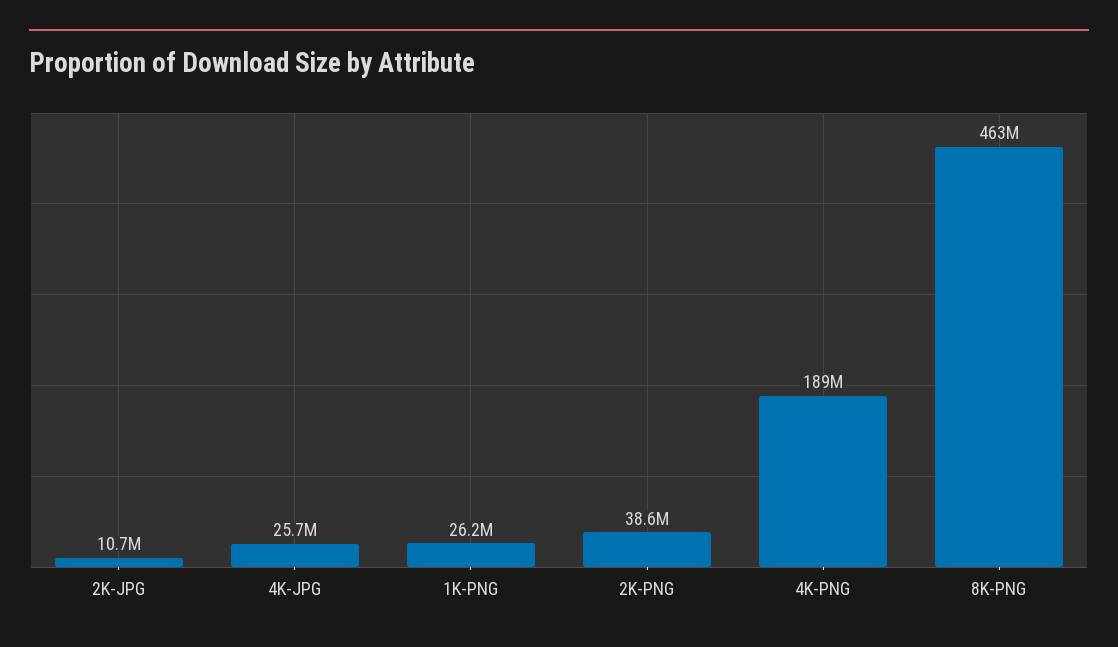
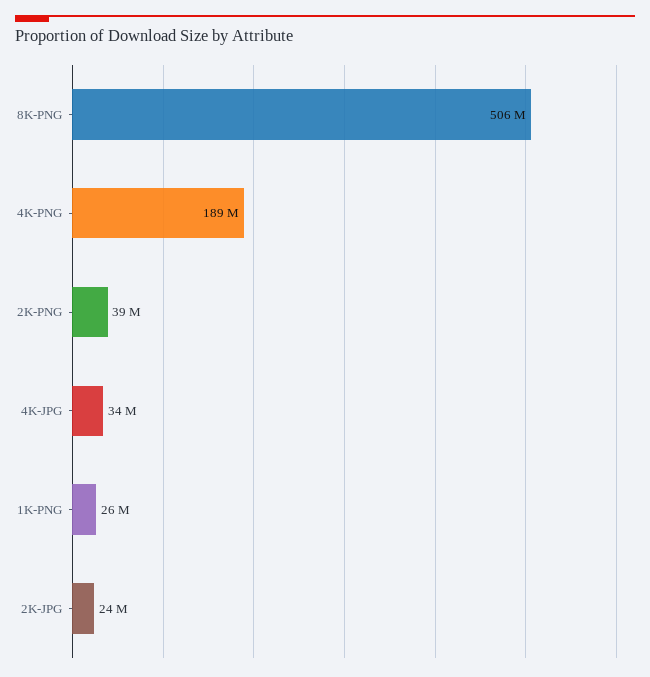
2K-JPG: 10700000 -> 24000000
4K-JPG: 25700000 -> 34000000
8K-PNG: 463000000 -> 506000000

